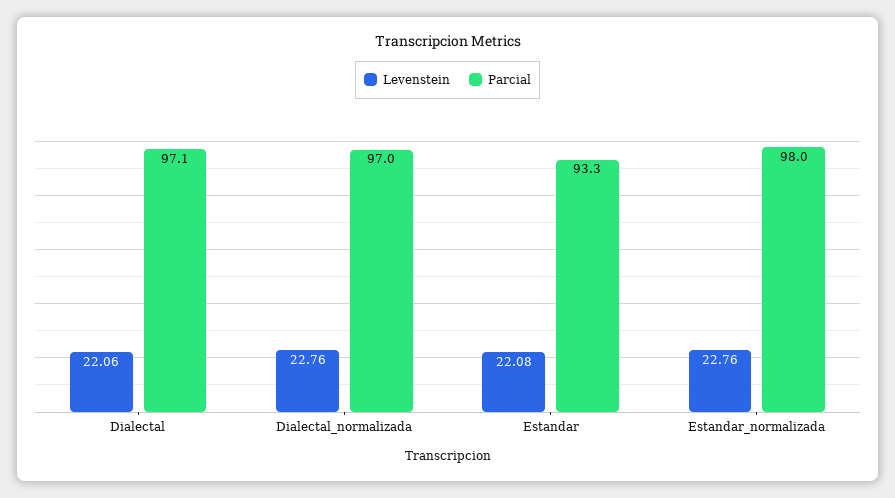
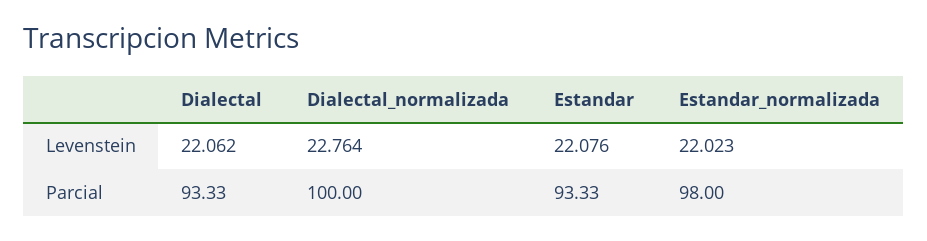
Parcial, Dialectal: 97.1 -> 93.33
Parcial, Dialectal_normalizada: 97 -> 100
Levenstein, Estandar_normalizada: 22.76 -> 22.023

